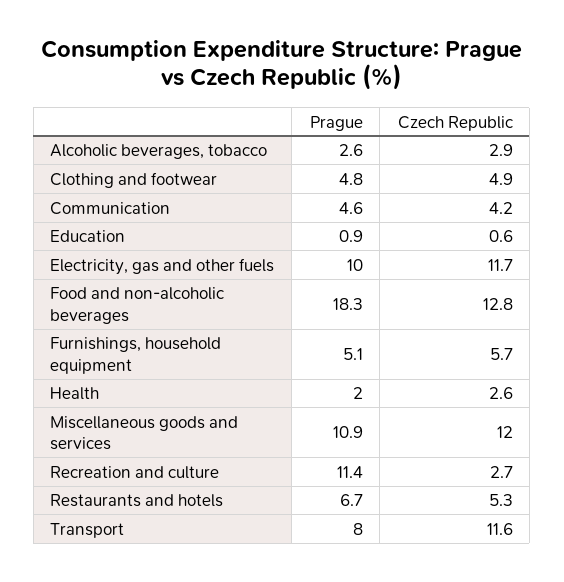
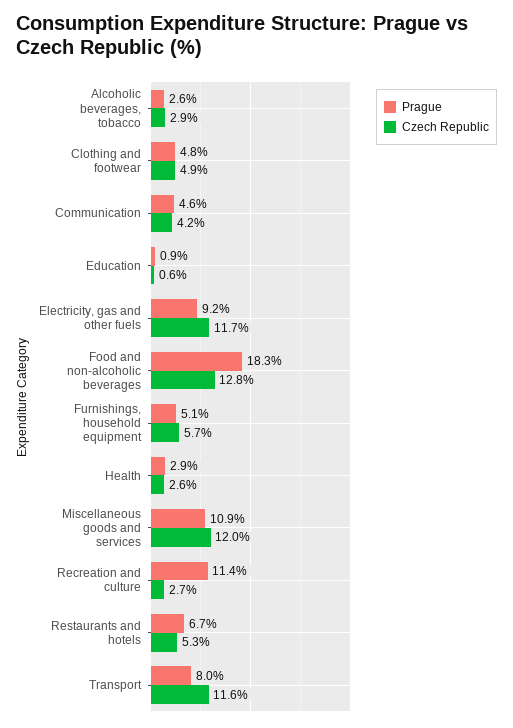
Prague, Electricity, gas and other fuels: 10 -> 9.2
Prague, Health: 2 -> 2.9

